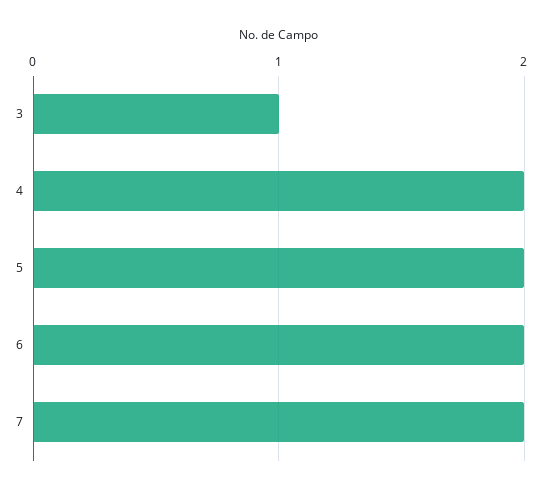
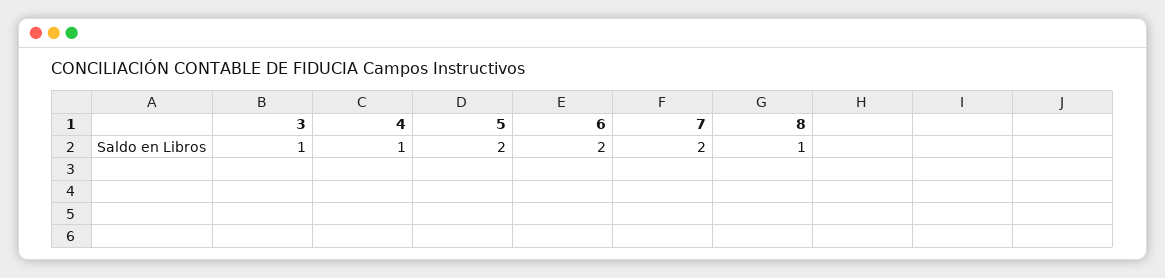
4: 2 -> 1
8: none -> 1

